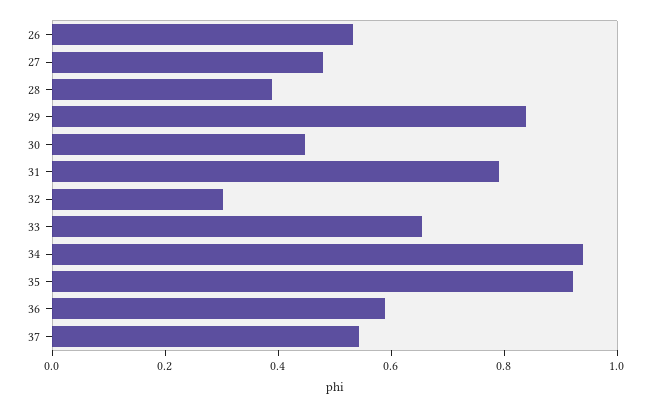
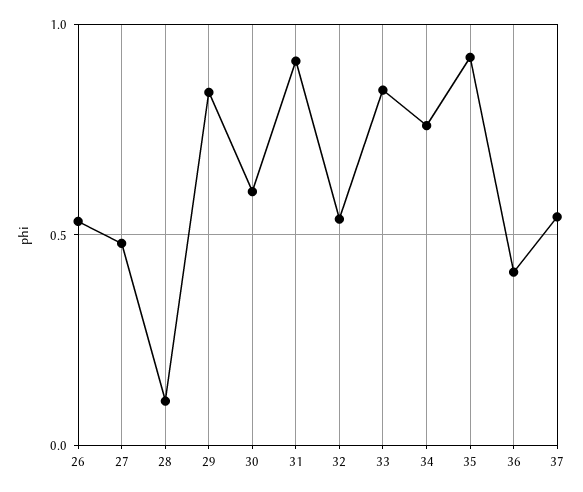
28: 0.4 -> 0.1
30: 0.45 -> 0.6
31: 0.8 -> 0.9
32: 0.3 -> 0.55
33: 0.65 -> 0.85
34: 0.95 -> 0.75
36: 0.6 -> 0.4

